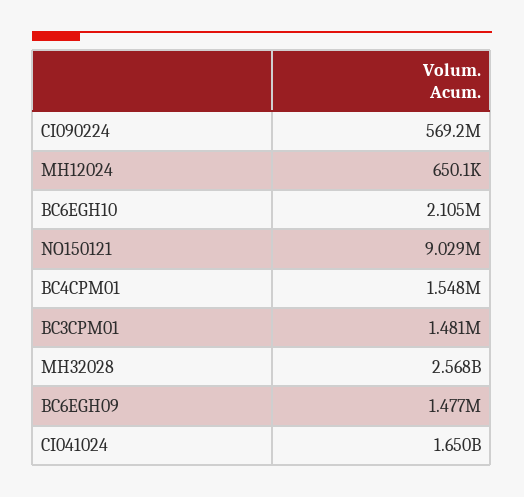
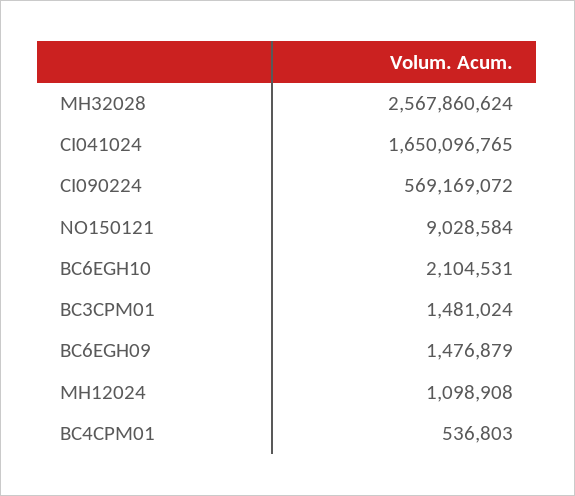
MH12024: 650100 -> 1098908
BC4CPM01: 1548000 -> 536803

